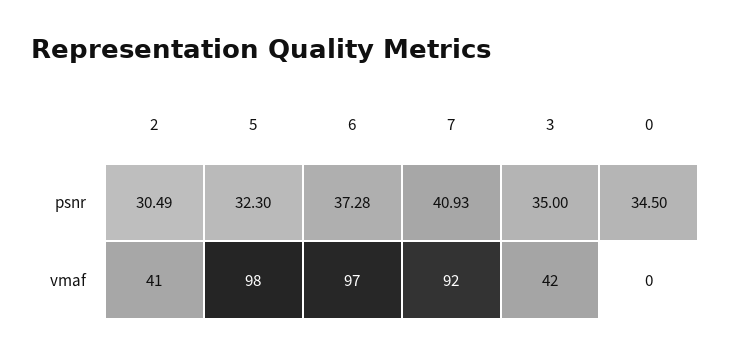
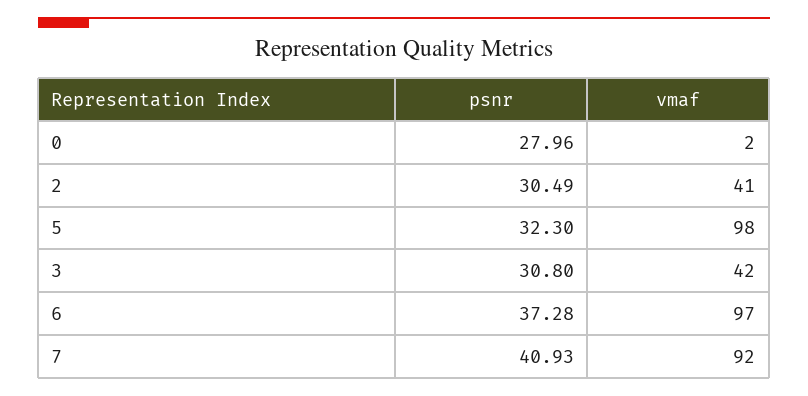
3, psnr: 35 -> 30.8
0, psnr: 34.5 -> 27.96
0, vmaf: 0 -> 2

